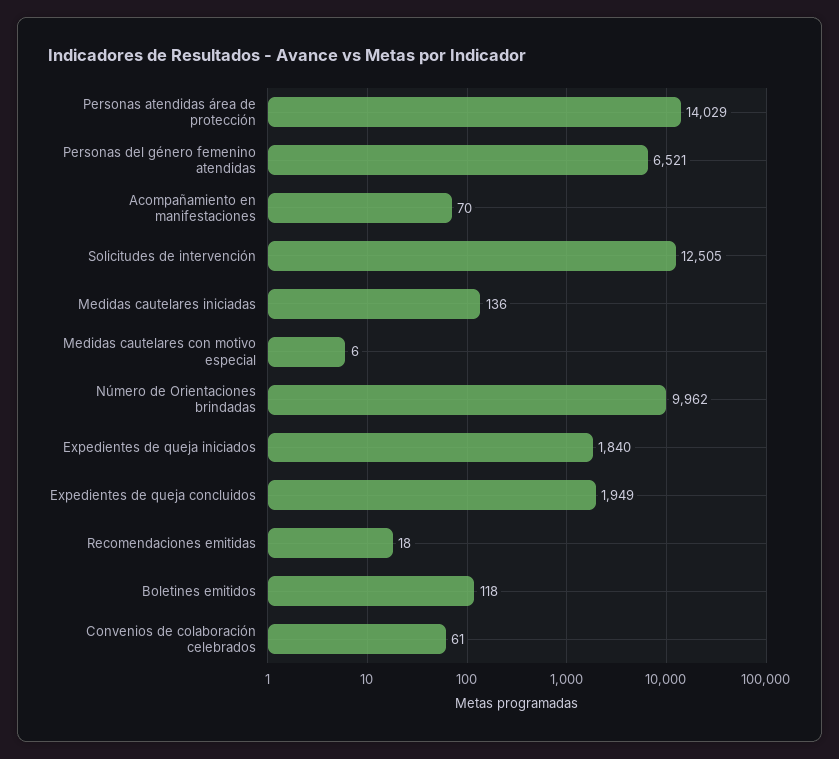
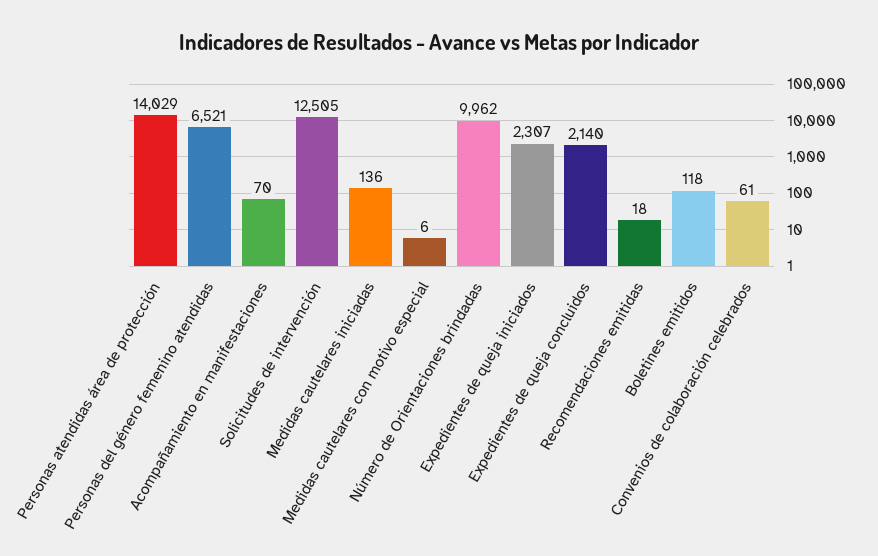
Expedientes de queja iniciados: 1840 -> 2307
Expedientes de queja concluidos: 1949 -> 2140

